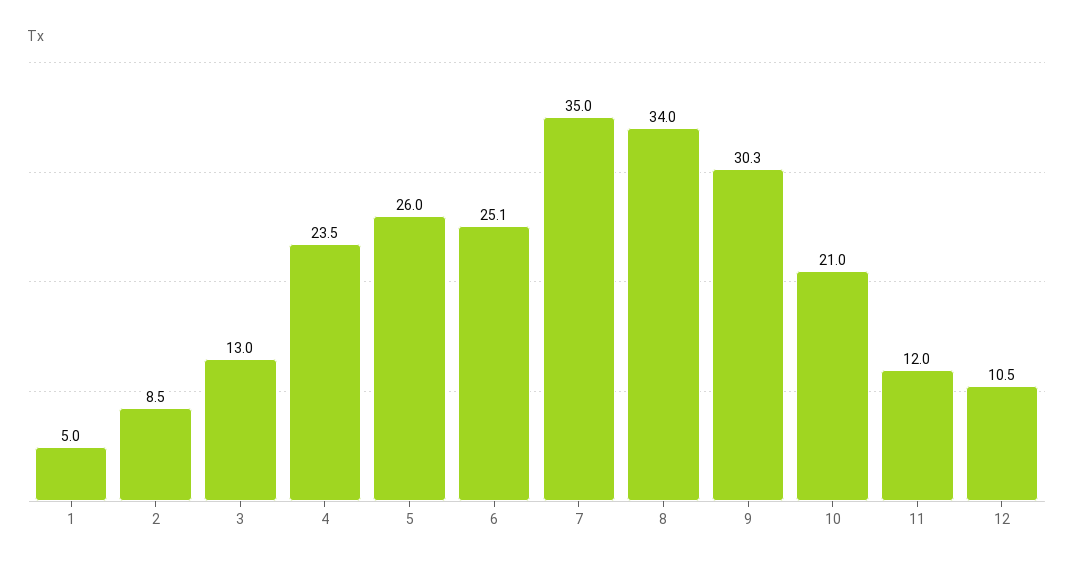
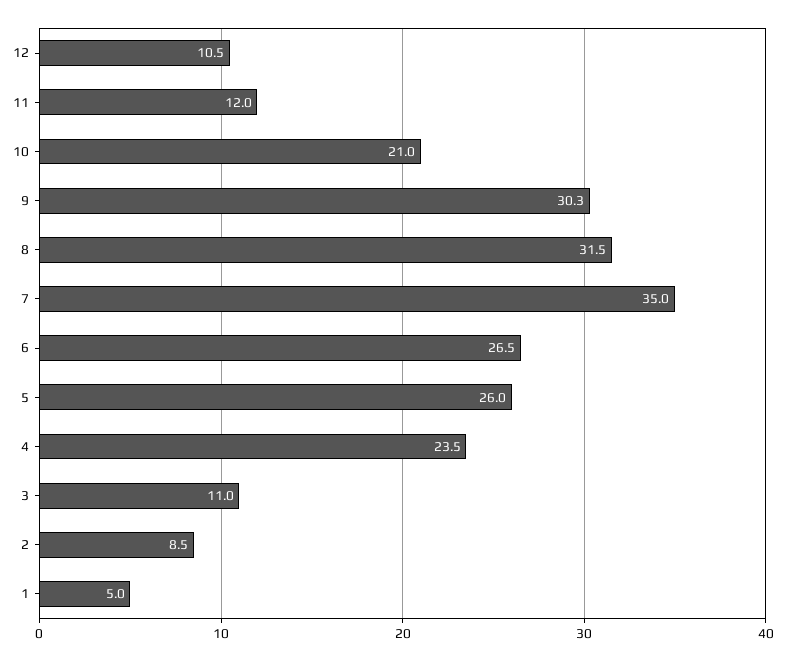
3: 13 -> 11
6: 25.1 -> 26.5
8: 34 -> 31.5

